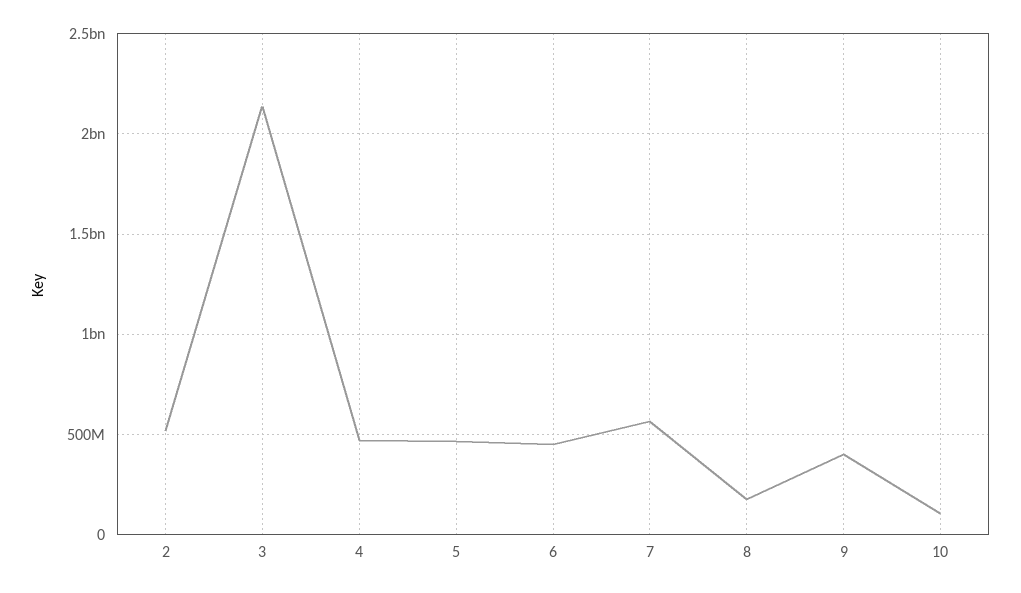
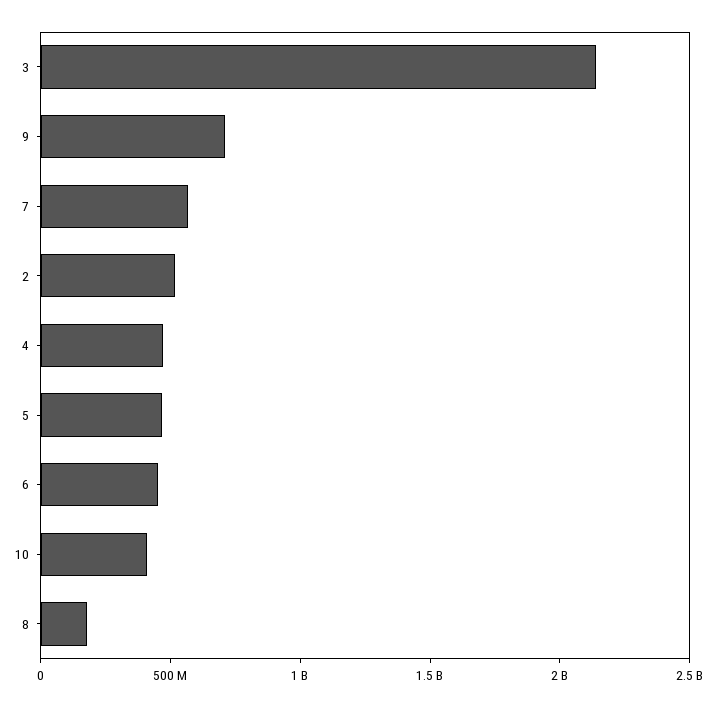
9: 400000000 -> 700000000
10: 100000000 -> 400000000

